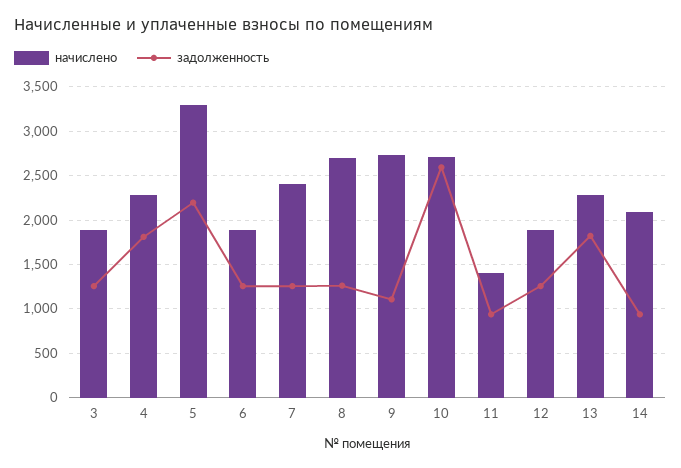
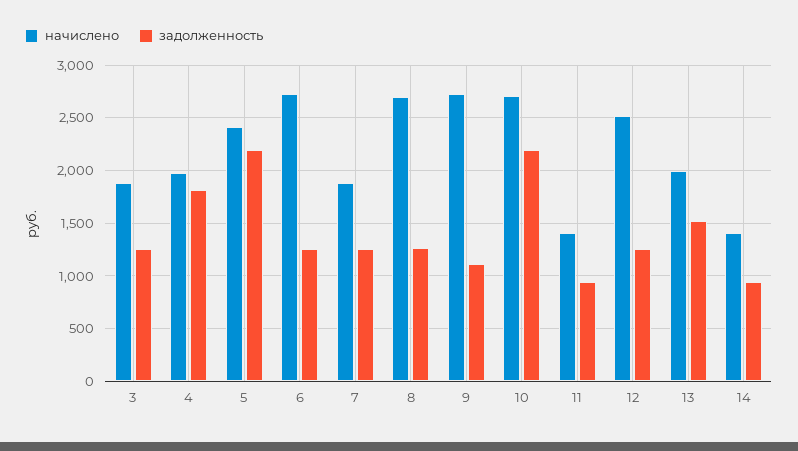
начислено, 4: 2300 -> 2000
начислено, 5: 3300 -> 2400
начислено, 6: 1900 -> 2700
начислено, 7: 2400 -> 1900
задолженность, 10: 2600 -> 2200
начислено, 12: 1900 -> 2500
начислено, 13: 2300 -> 2000
задолженность, 13: 1800 -> 1500
начислено, 14: 2100 -> 1400

